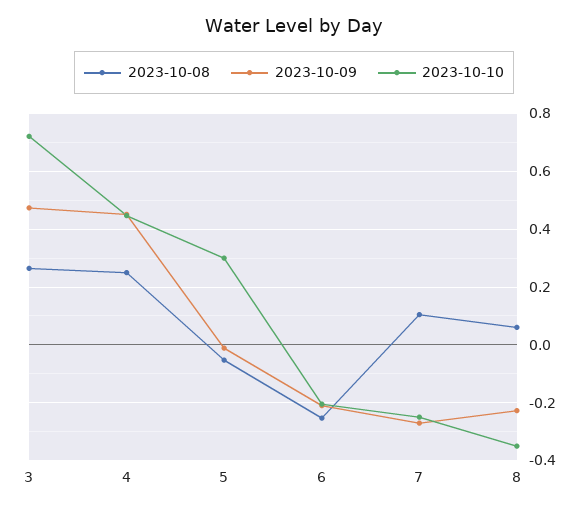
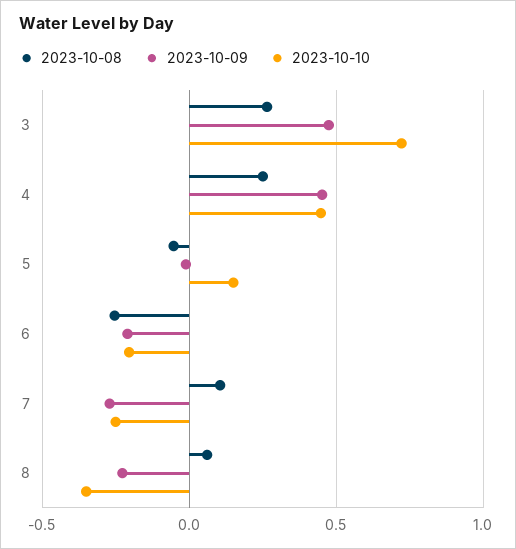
2023-10-10, 5: 0.3 -> 0.15

